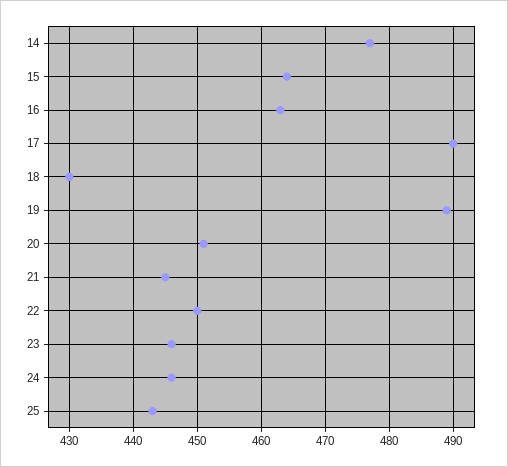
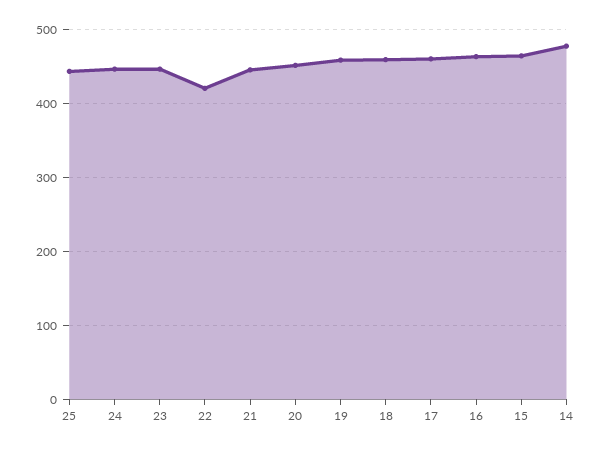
17: 490 -> 460
18: 430 -> 460
19: 489 -> 460
22: 450 -> 420

